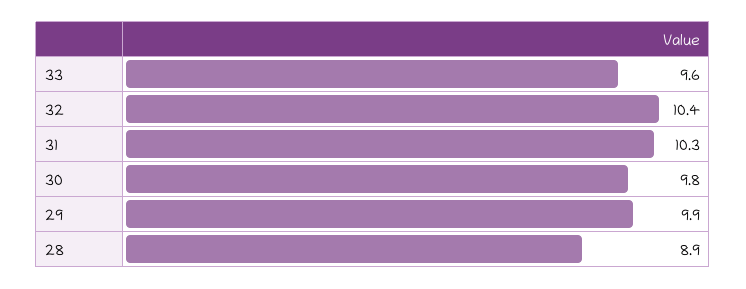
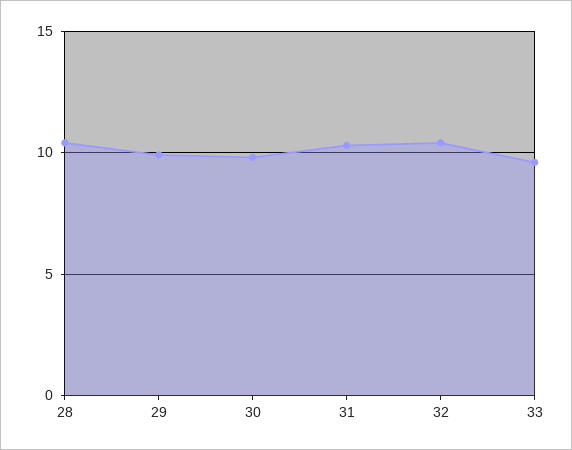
28: 8.9 -> 10.5

